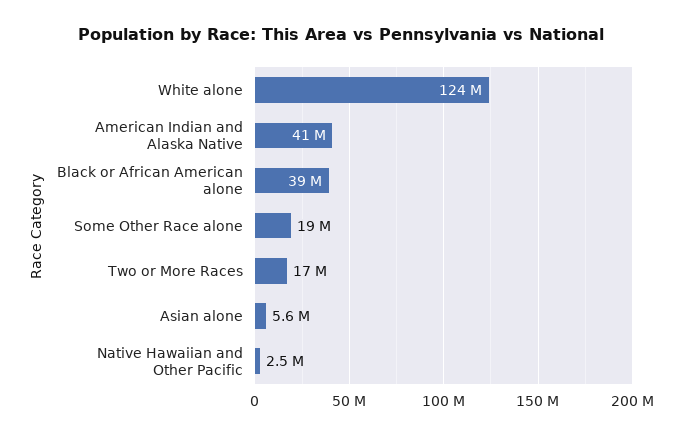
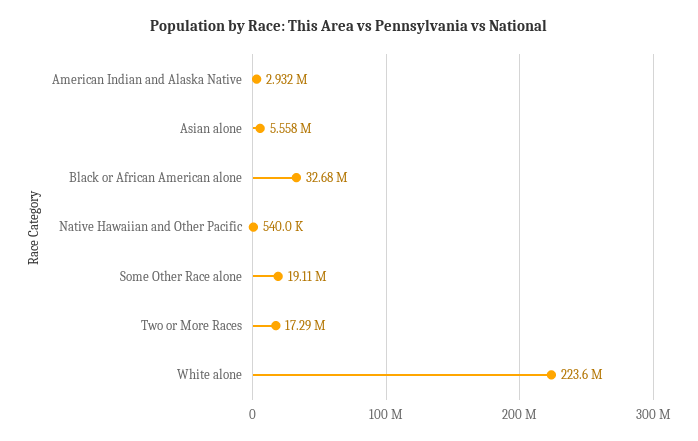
White alone: 124000000 -> 223600000
American Indian and Alaska Native: 41000000 -> 2932000
Black or African American alone: 39000000 -> 32680000
Native Hawaiian and Other Pacific: 2500000 -> 540000

